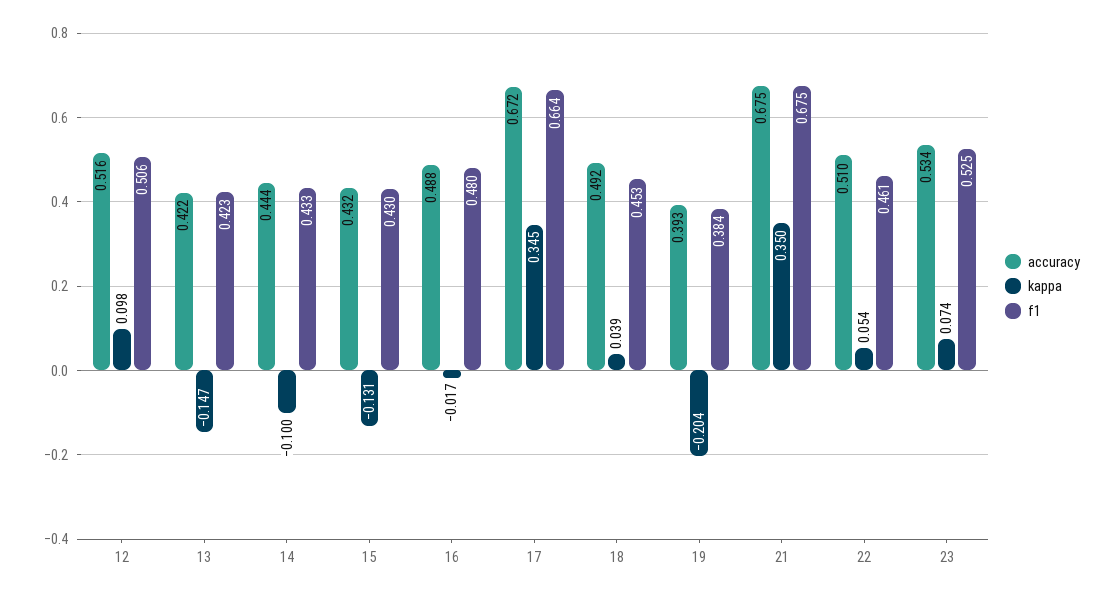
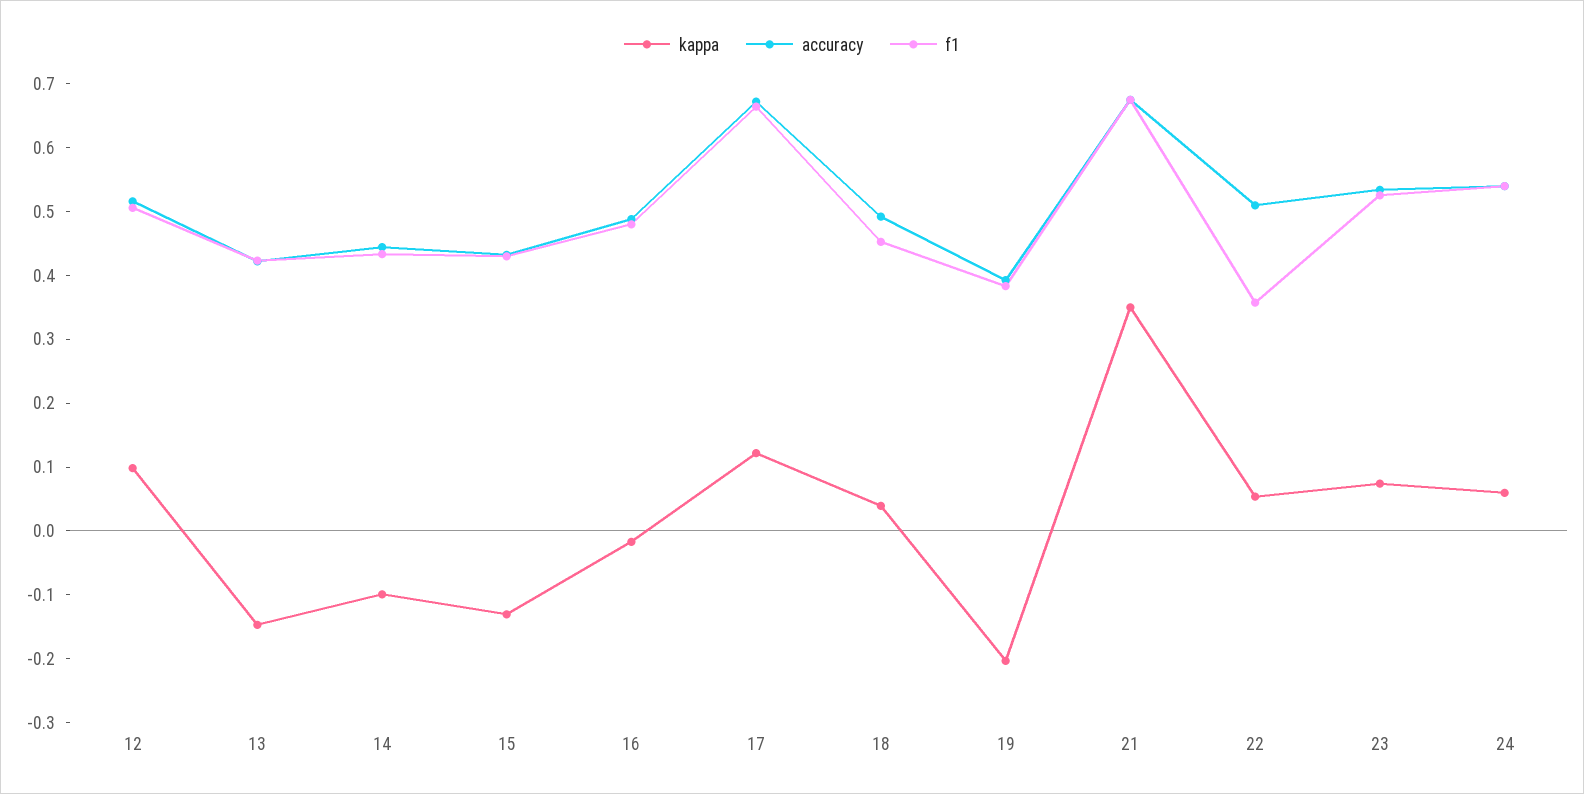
kappa, 17: 0.345 -> 0.12
f1, 22: 0.461 -> 0.36
kappa, 24: none -> 0.06
accuracy, 24: none -> 0.54
f1, 24: none -> 0.54

